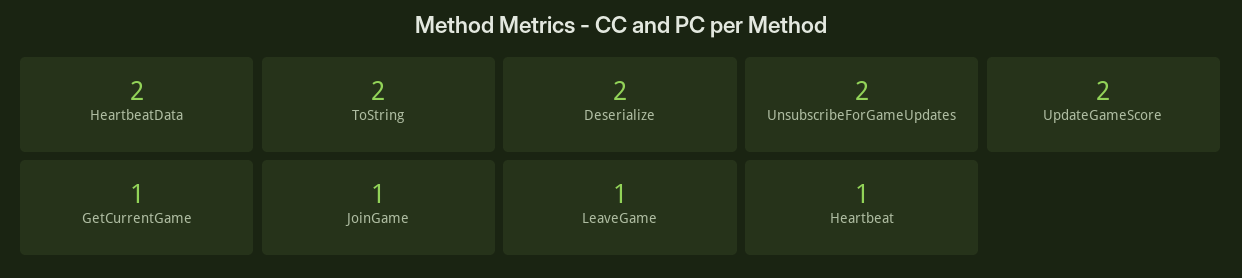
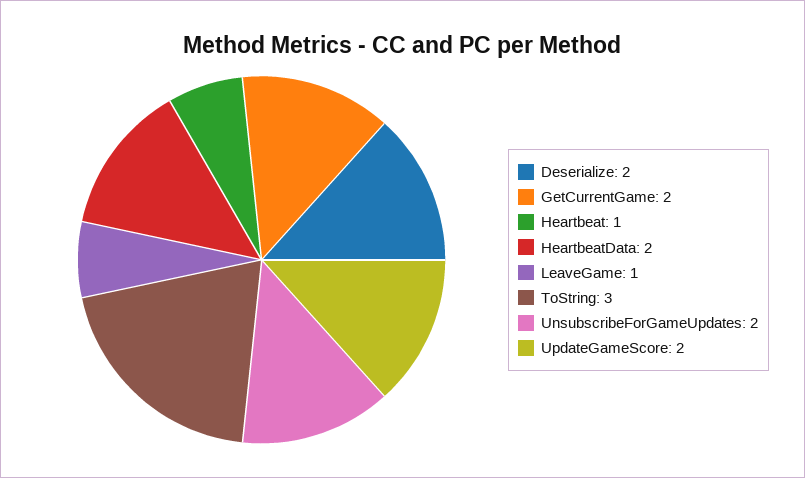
ToString: 2 -> 3
GetCurrentGame: 1 -> 2
JoinGame: 1 -> none

